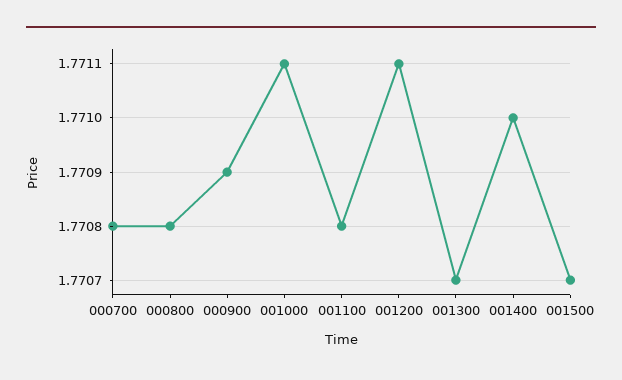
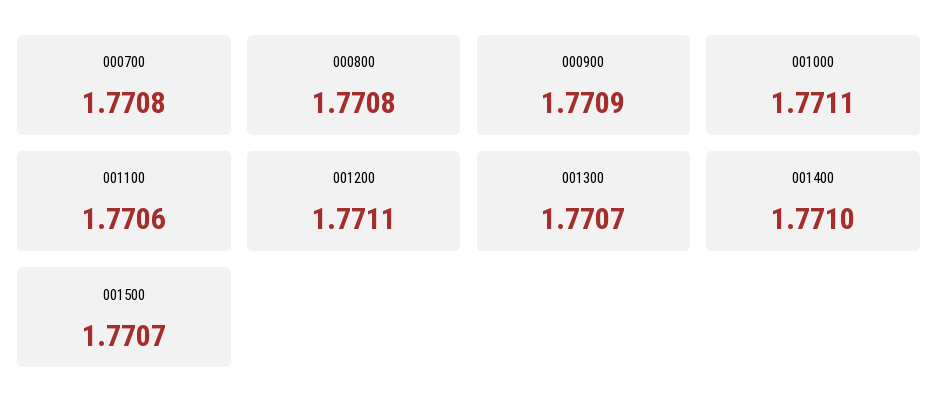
001100: 1.7708 -> 1.7706

